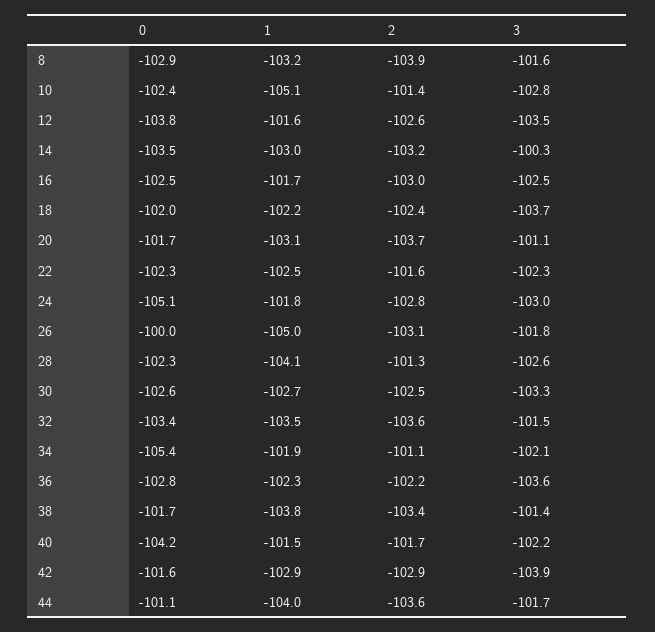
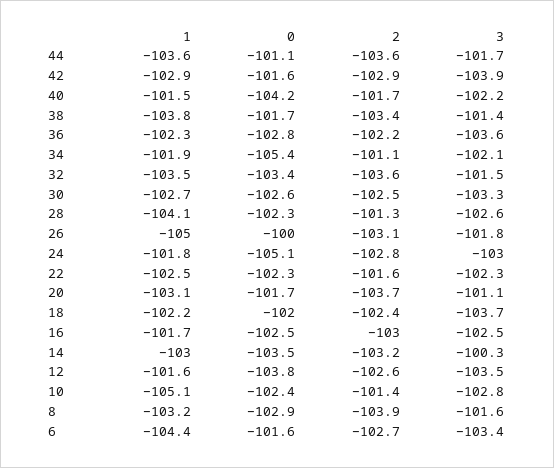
1, 44: -104 -> -103.6
1, 6: none -> -104.4
0, 6: none -> -101.6
2, 6: none -> -102.7
3, 6: none -> -103.4

